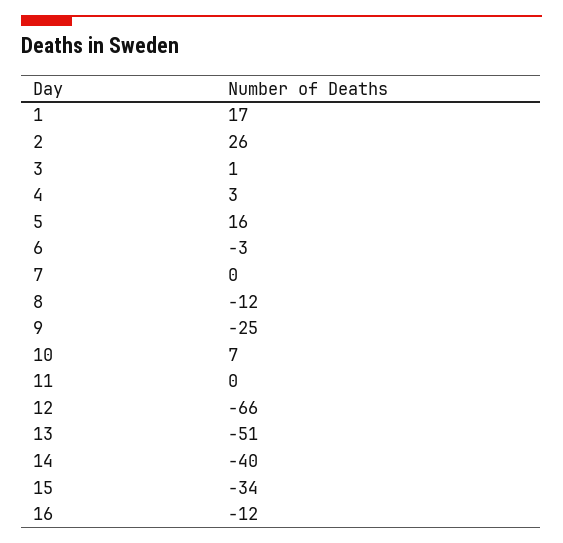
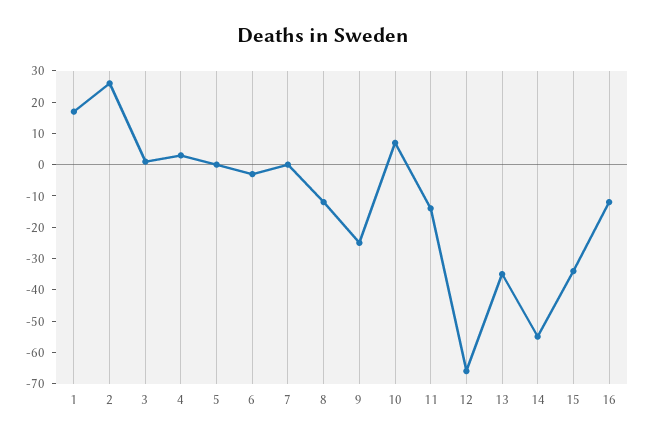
5: 16 -> 0
11: 0 -> -15
13: -51 -> -35
14: -40 -> -55

